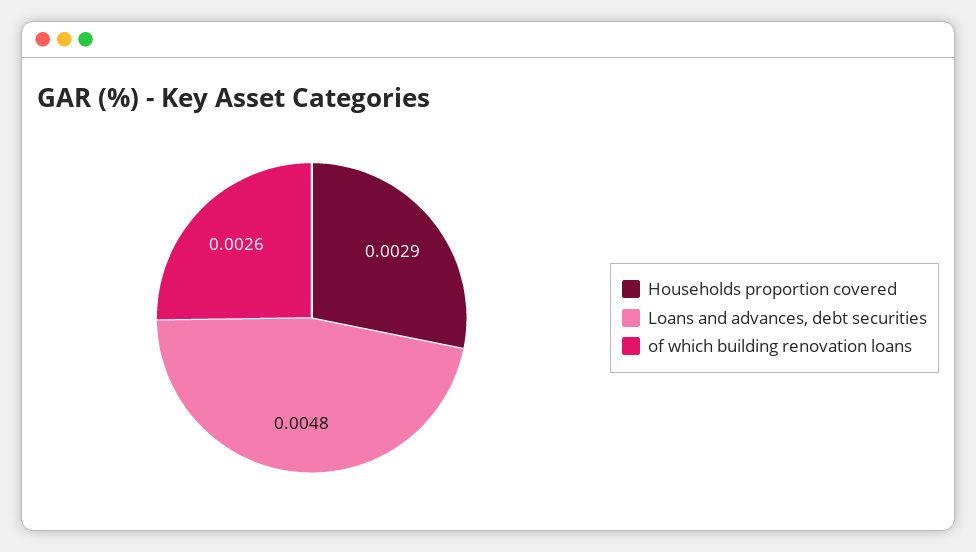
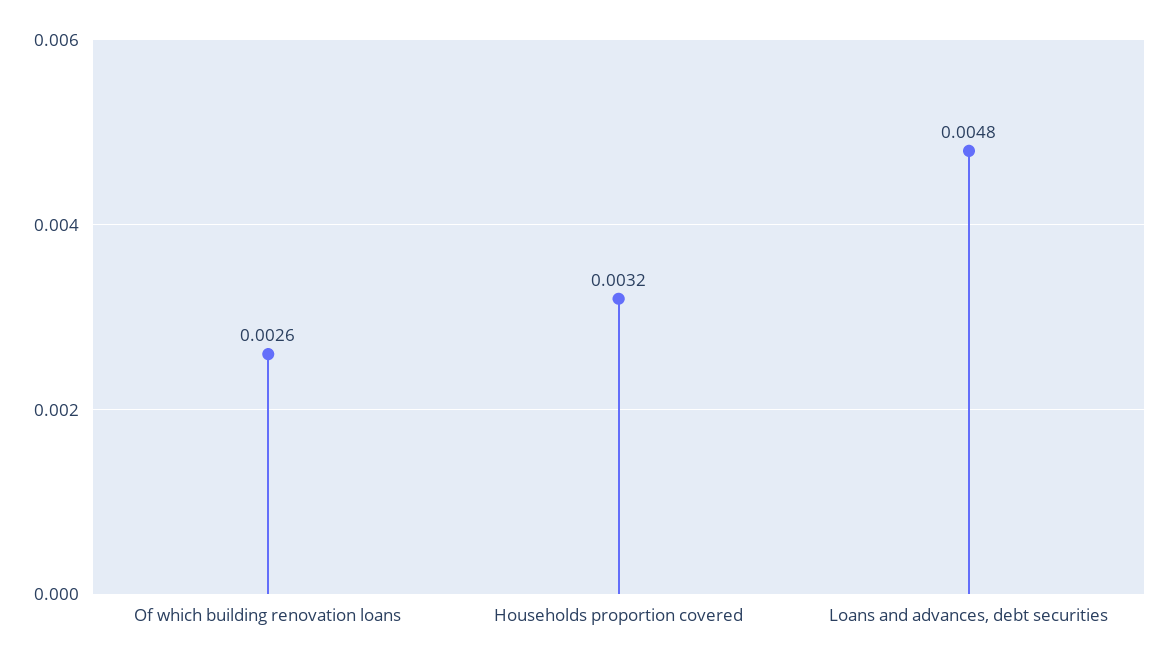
Households proportion covered: 0.0029 -> 0.0032

